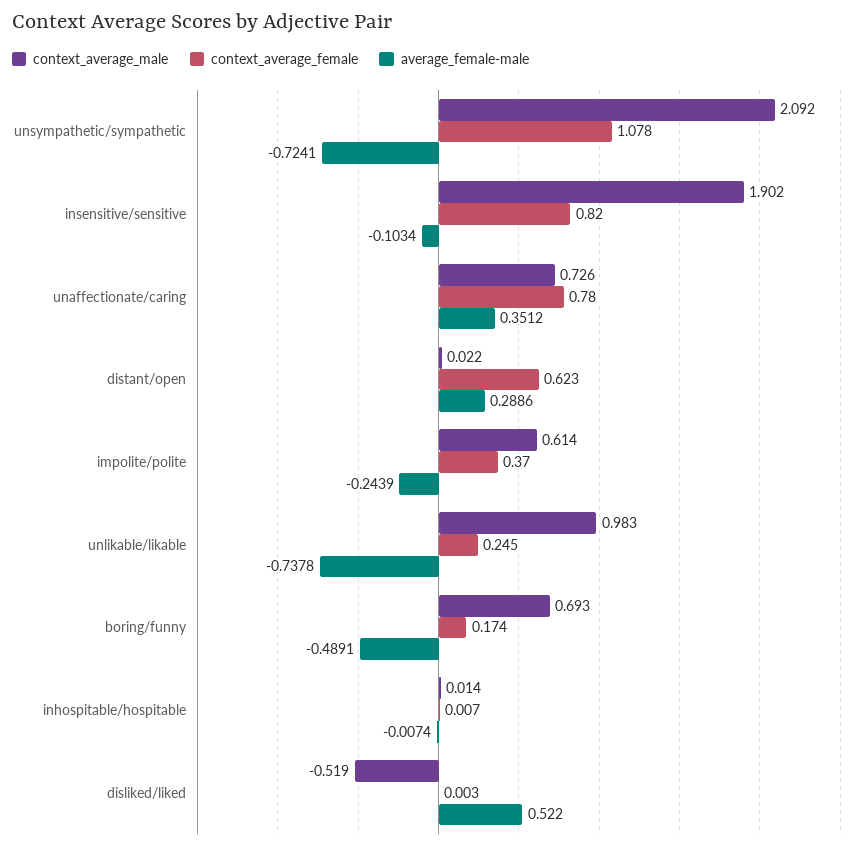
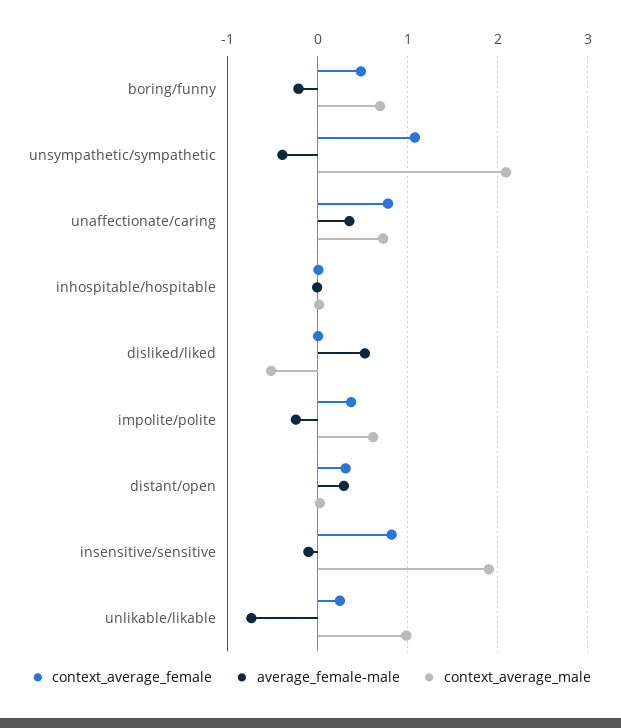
average_female-male, unsympathetic/sympathetic: -0.7241 -> -0.4
context_average_female, distant/open: 0.623 -> 0.3
context_average_female, boring/funny: 0.174 -> 0.5
average_female-male, boring/funny: -0.4891 -> -0.2

